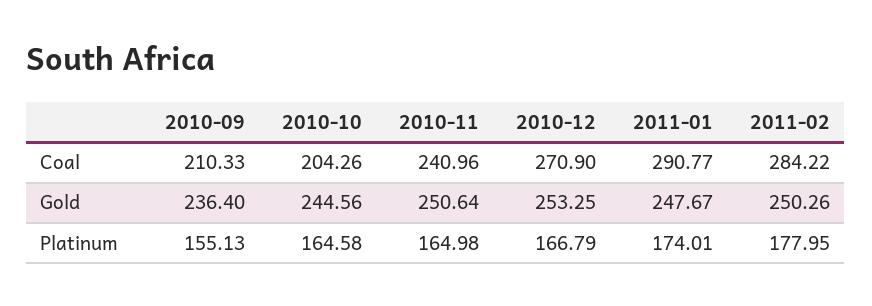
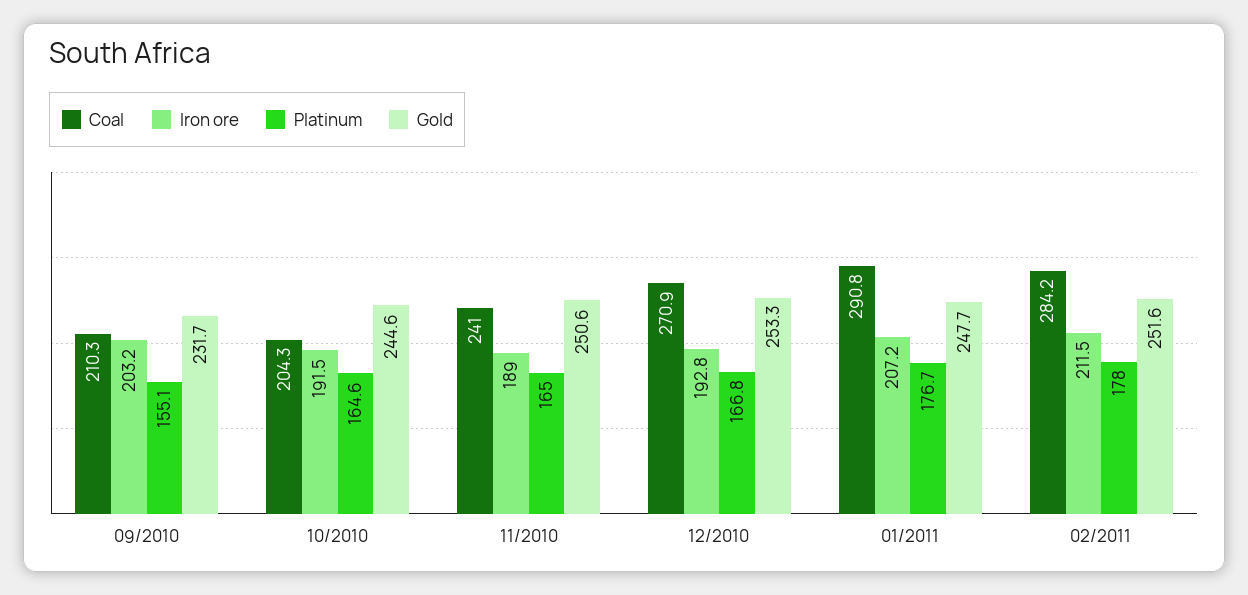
Gold, 2010-09: 236.4 -> 231.7
Gold, 2011-02: 250.26 -> 251.6
Platinum, 2011-01: 174.01 -> 176.7
Iron ore, 2010-09: none -> 203.2
Iron ore, 2010-10: none -> 191.5
Iron ore, 2010-11: none -> 189
Iron ore, 2010-12: none -> 192.8
Iron ore, 2011-01: none -> 207.2
Iron ore, 2011-02: none -> 211.5

